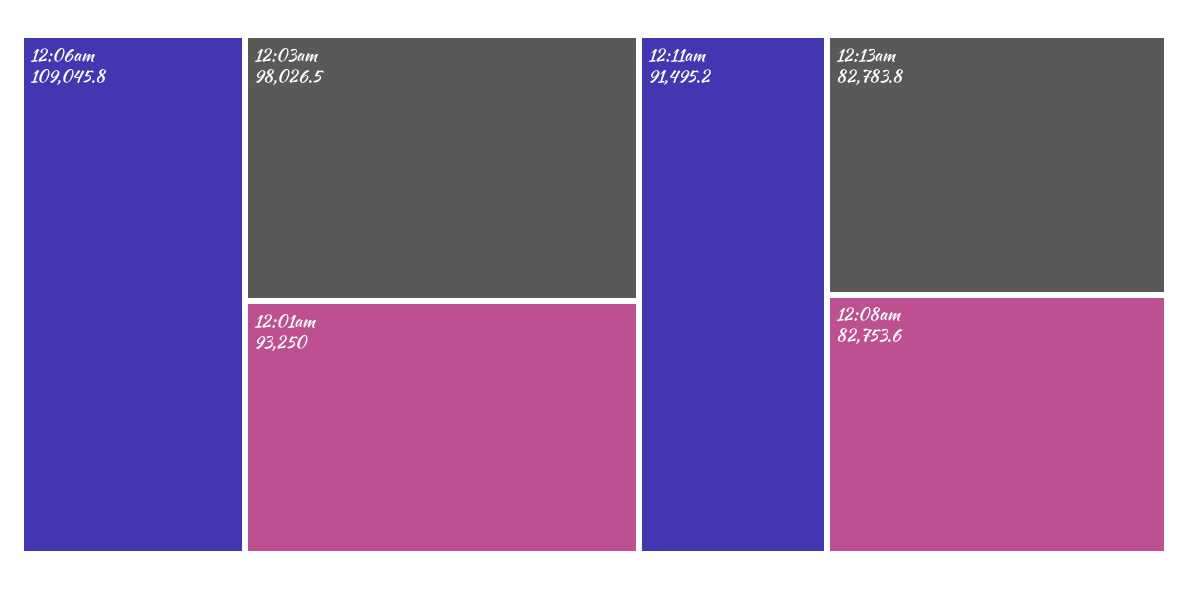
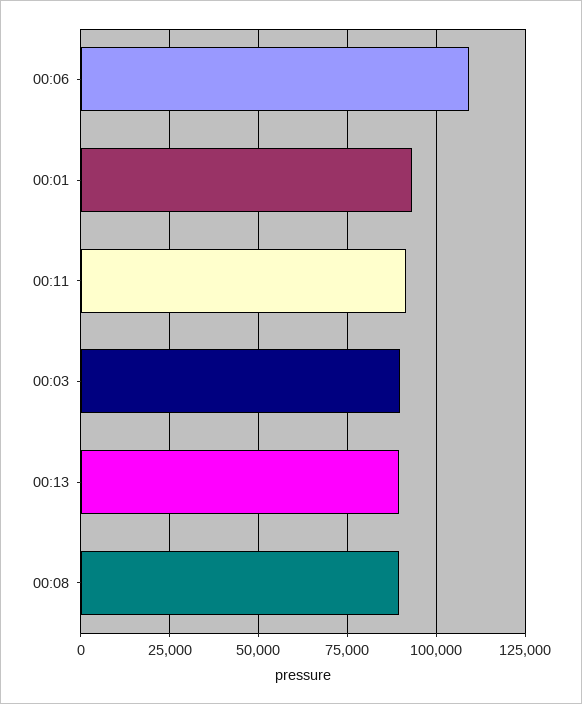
12:03am: 98026.5 -> 90000
12:13am: 82783.8 -> 90000
12:08am: 82753.6 -> 90000

